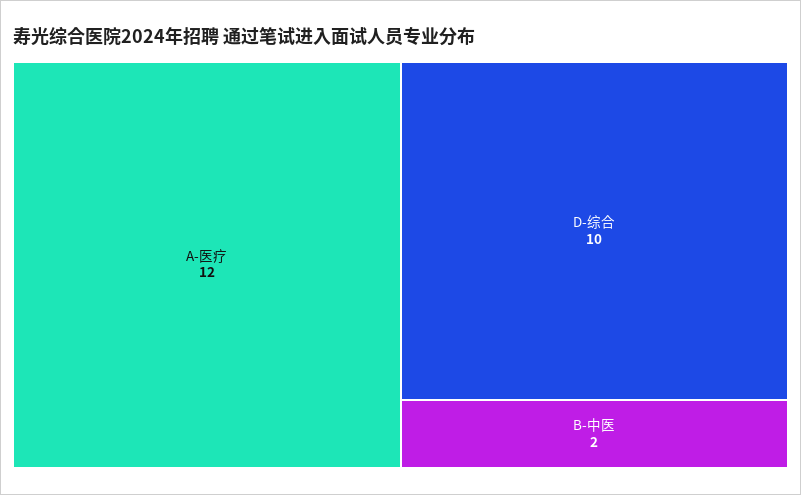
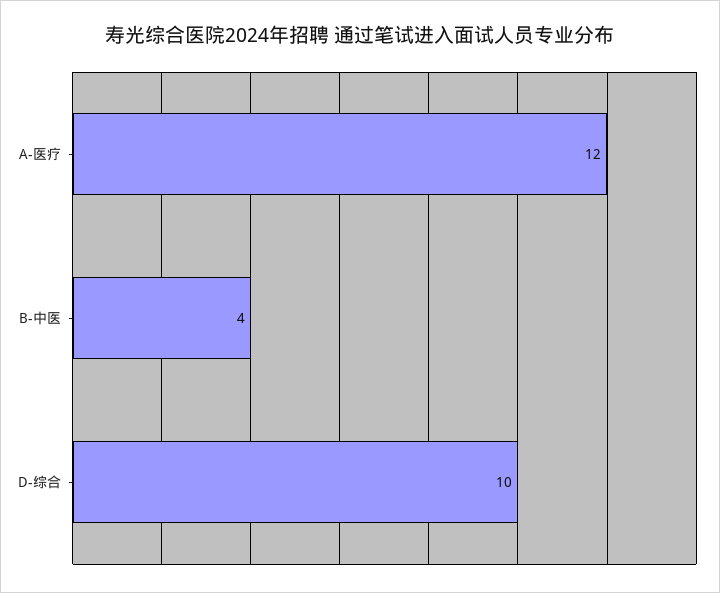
B-中医: 2 -> 4

